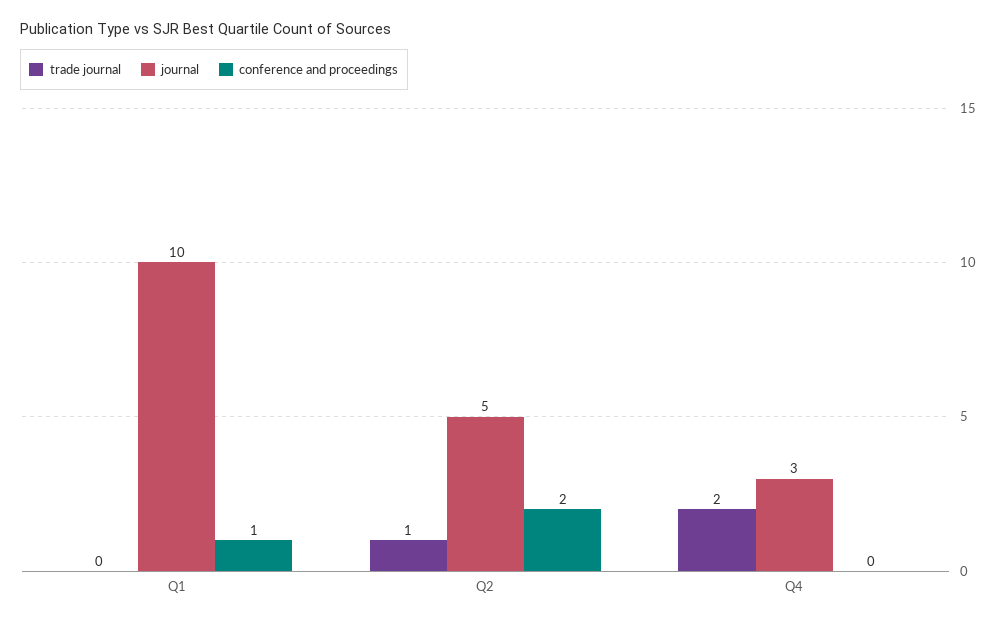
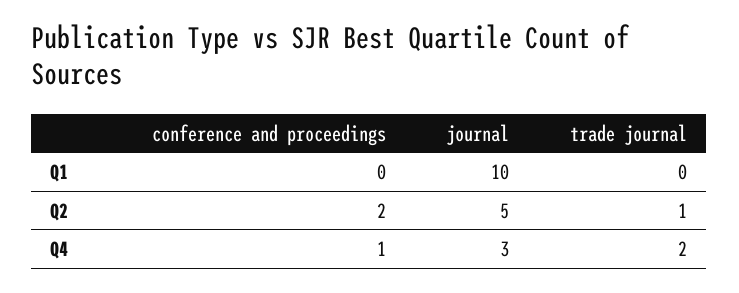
conference and proceedings, Q1: 1 -> 0
conference and proceedings, Q4: 0 -> 1

